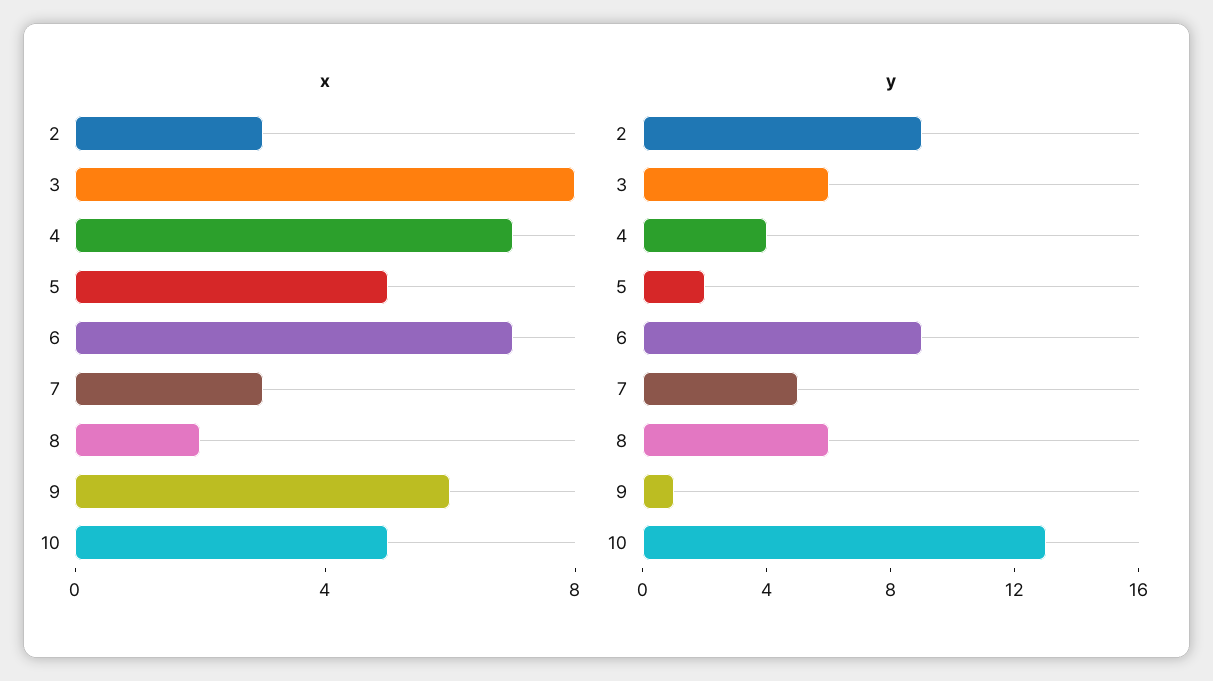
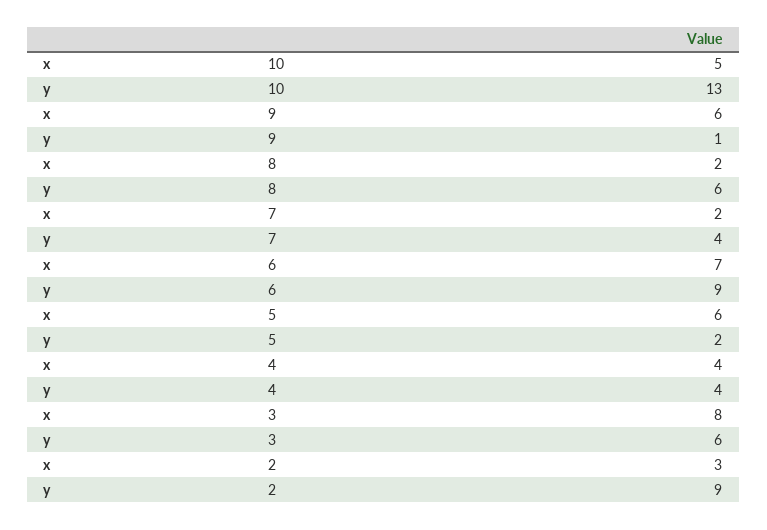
x, 4: 7 -> 4
x, 5: 5 -> 6
x, 7: 3 -> 2
y, 7: 5 -> 4

